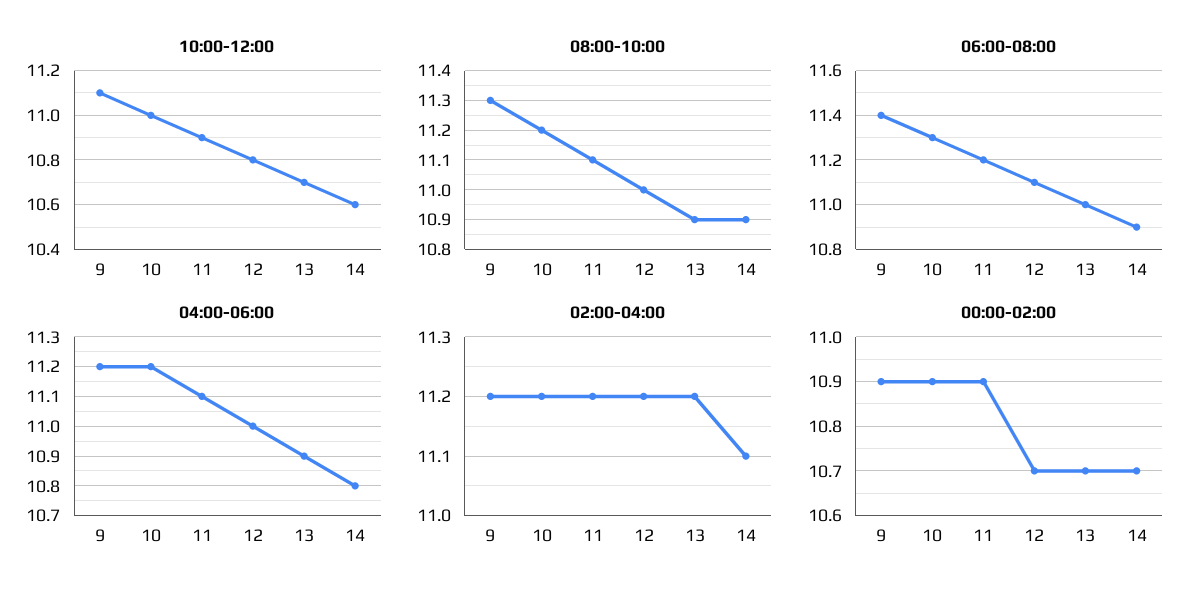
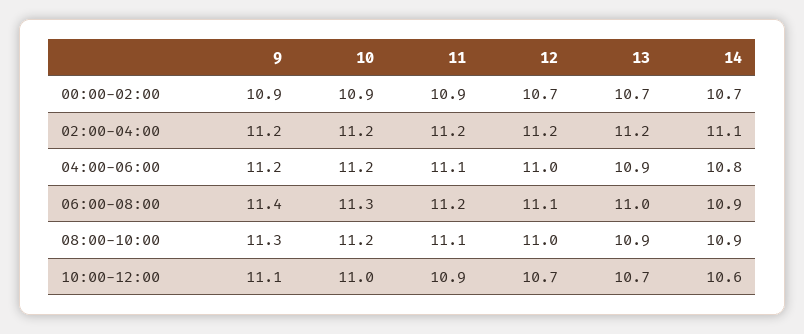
10:00-12:00, 12: 10.8 -> 10.7

